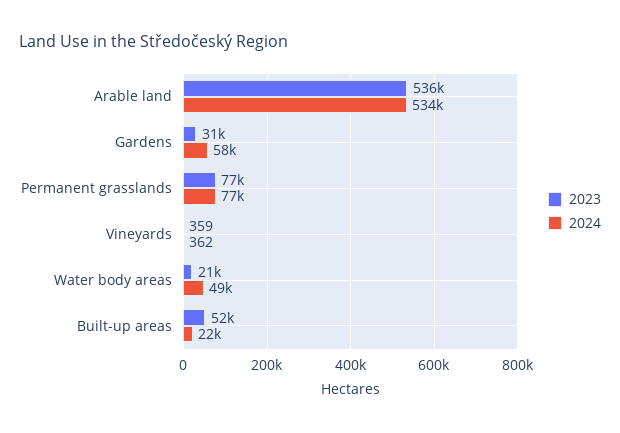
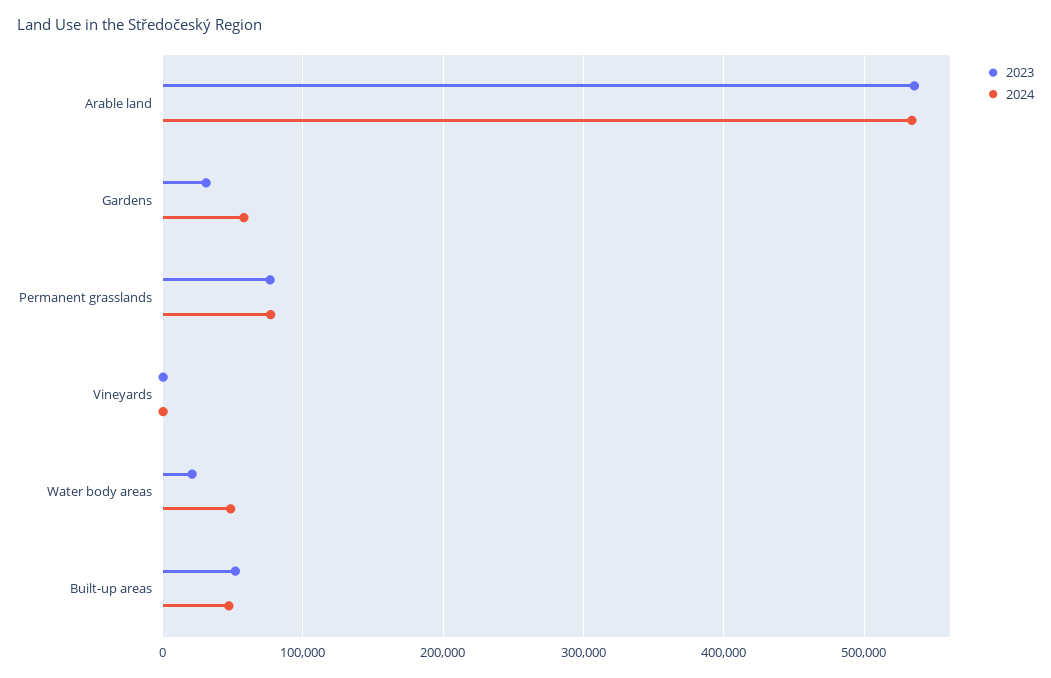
2024, Built-up areas: 22000 -> 50000

